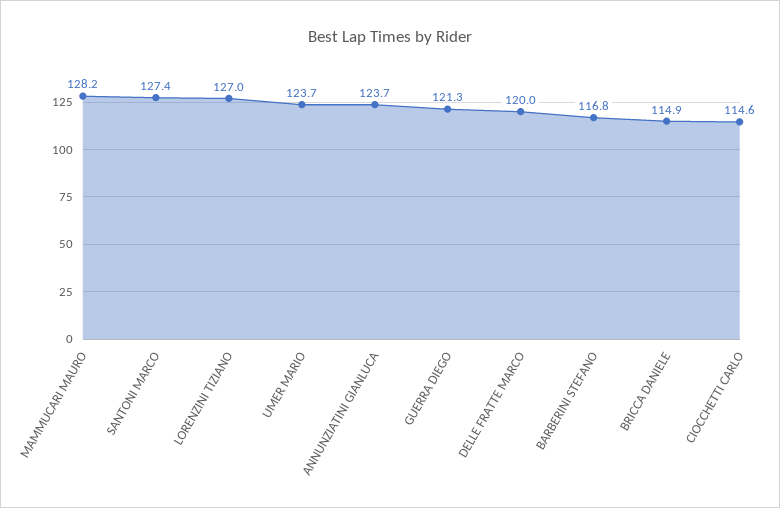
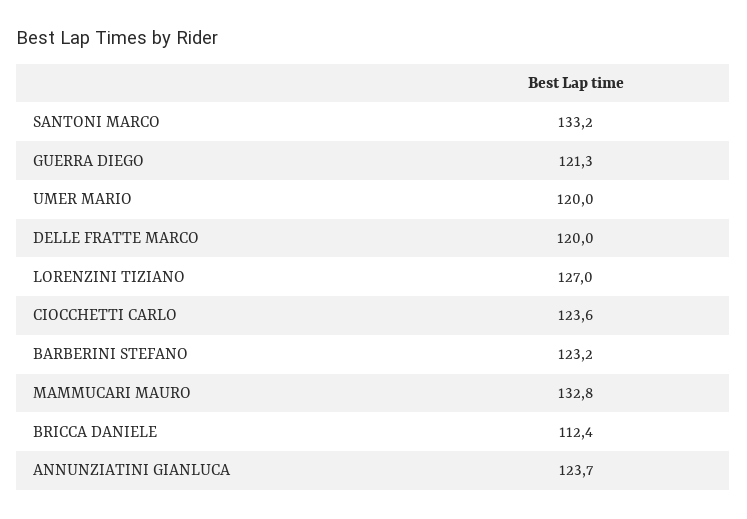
MAMMUCARI MAURO: 128.2 -> 132.8
SANTONI MARCO: 127.4 -> 133.2
UMER MARIO: 123.7 -> 120
BARBERINI STEFANO: 116.8 -> 123.2
BRICCA DANIELE: 114.9 -> 112.4
CIOCCHETTI CARLO: 114.6 -> 123.6

